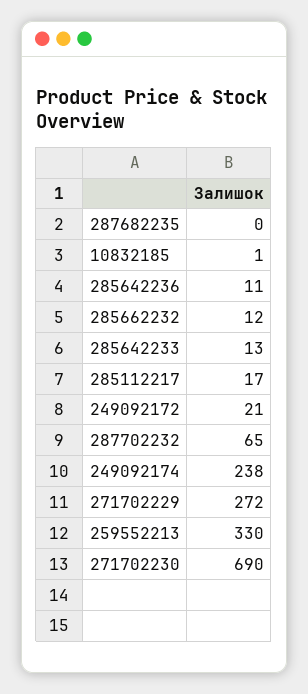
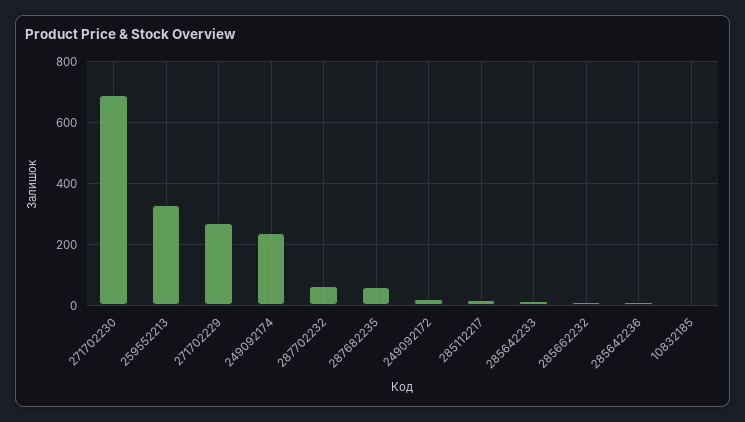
287682235: 0 -> 60

